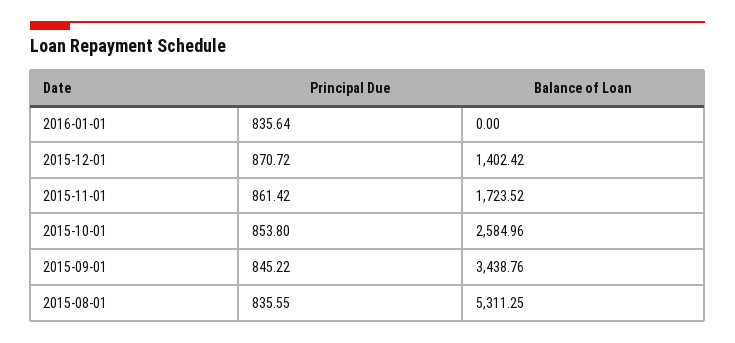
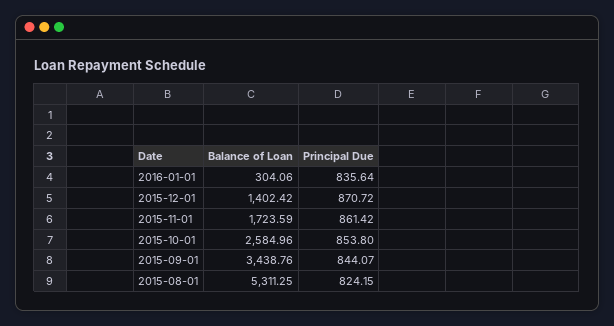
Balance of Loan, 2016-01-01: 0 -> 304.06
Balance of Loan, 2015-11-01: 1723.52 -> 1723.59
Principal Due, 2015-09-01: 845.22 -> 844.07
Principal Due, 2015-08-01: 835.55 -> 824.15

